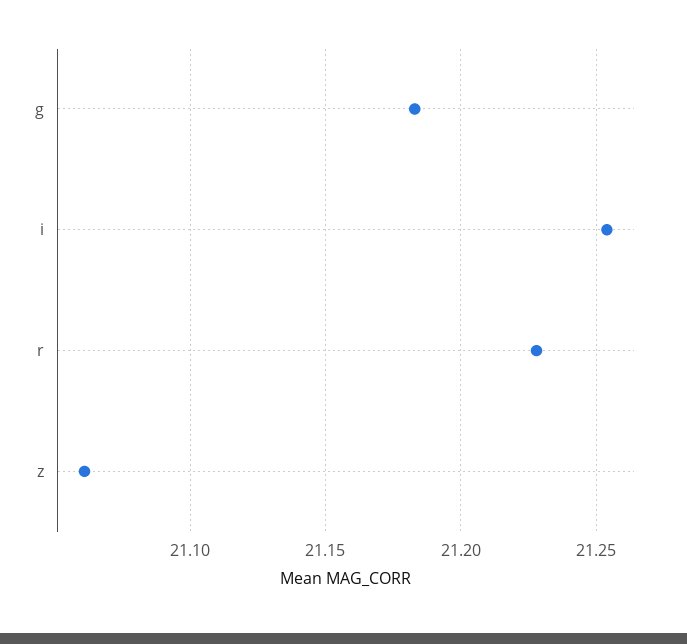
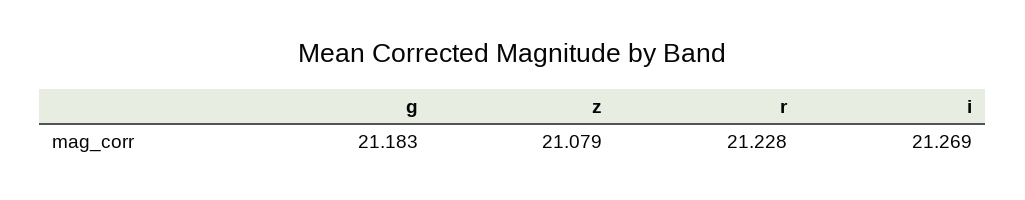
i: 21.255 -> 21.269
z: 21.06 -> 21.079

